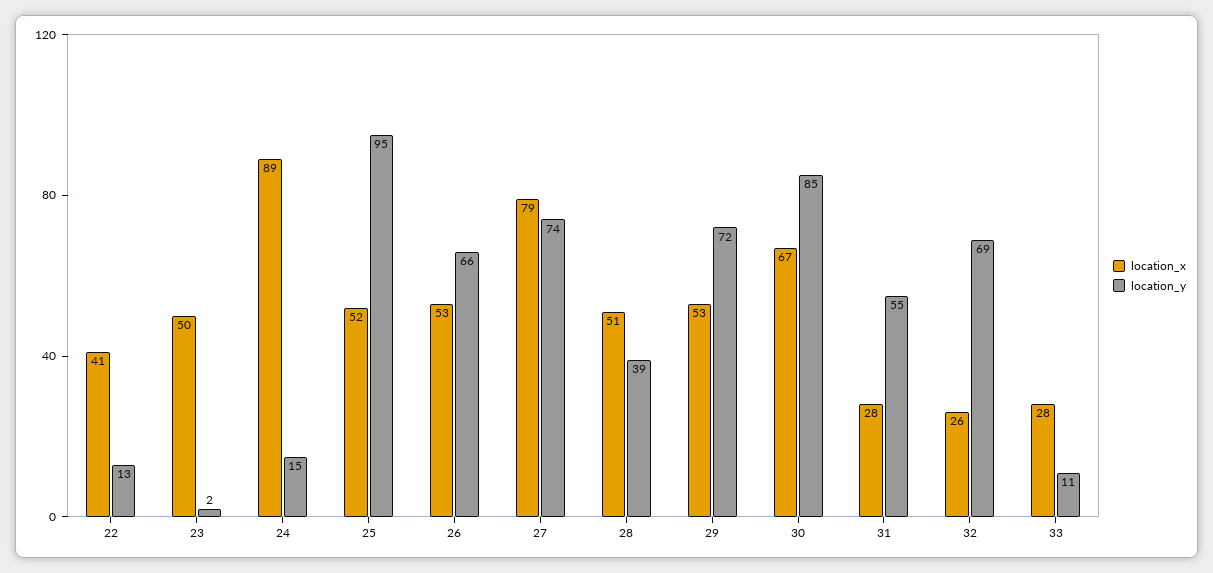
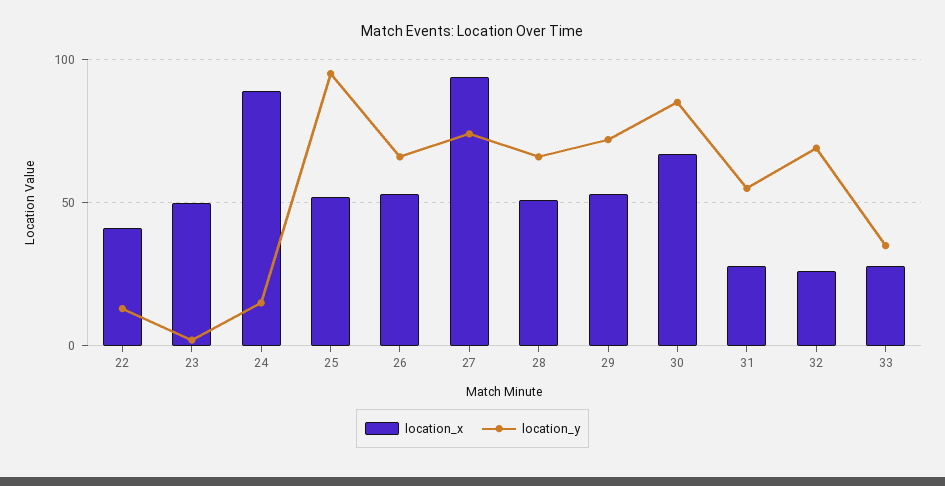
location_x, 27: 79 -> 95
location_y, 28: 39 -> 65
location_y, 33: 11 -> 35

